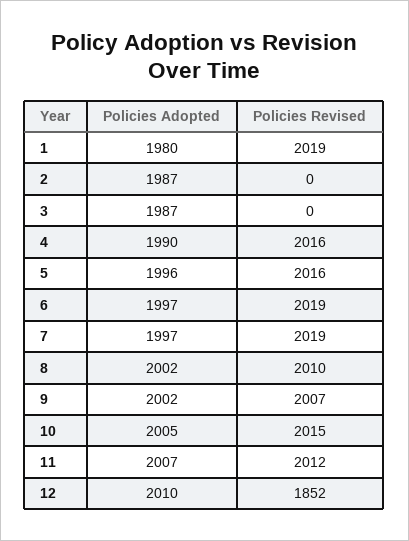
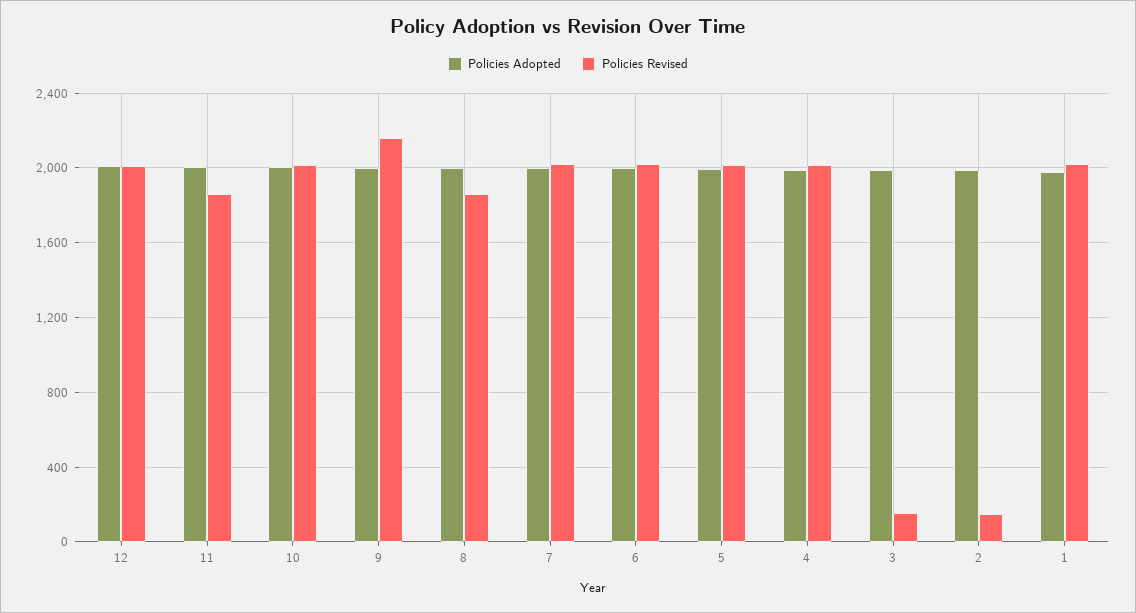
Policies Revised, 2: 0 -> 150
Policies Revised, 3: 0 -> 150
Policies Revised, 8: 2010 -> 1850
Policies Revised, 9: 2007 -> 2150
Policies Revised, 11: 2012 -> 1850
Policies Revised, 12: 1852 -> 2000

